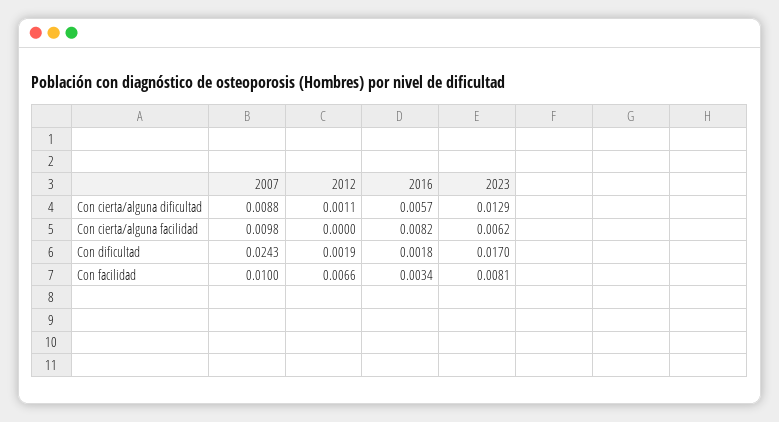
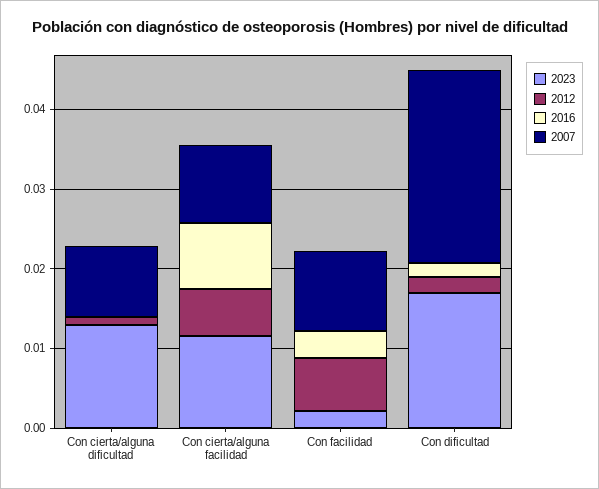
2016, Con cierta/alguna dificultad: 0.0057 -> 0
2012, Con cierta/alguna facilidad: 0 -> 0.006
2023, Con cierta/alguna facilidad: 0.0062 -> 0.012
2023, Con facilidad: 0.0081 -> 0.002

